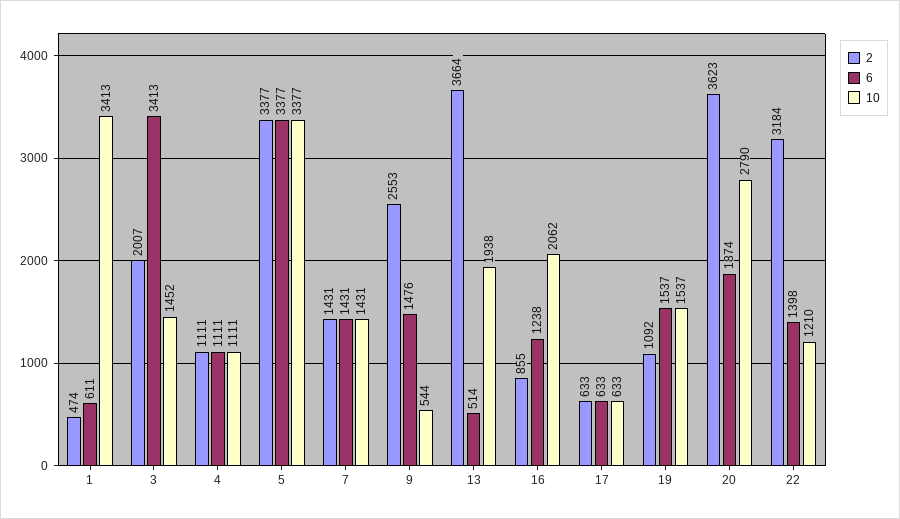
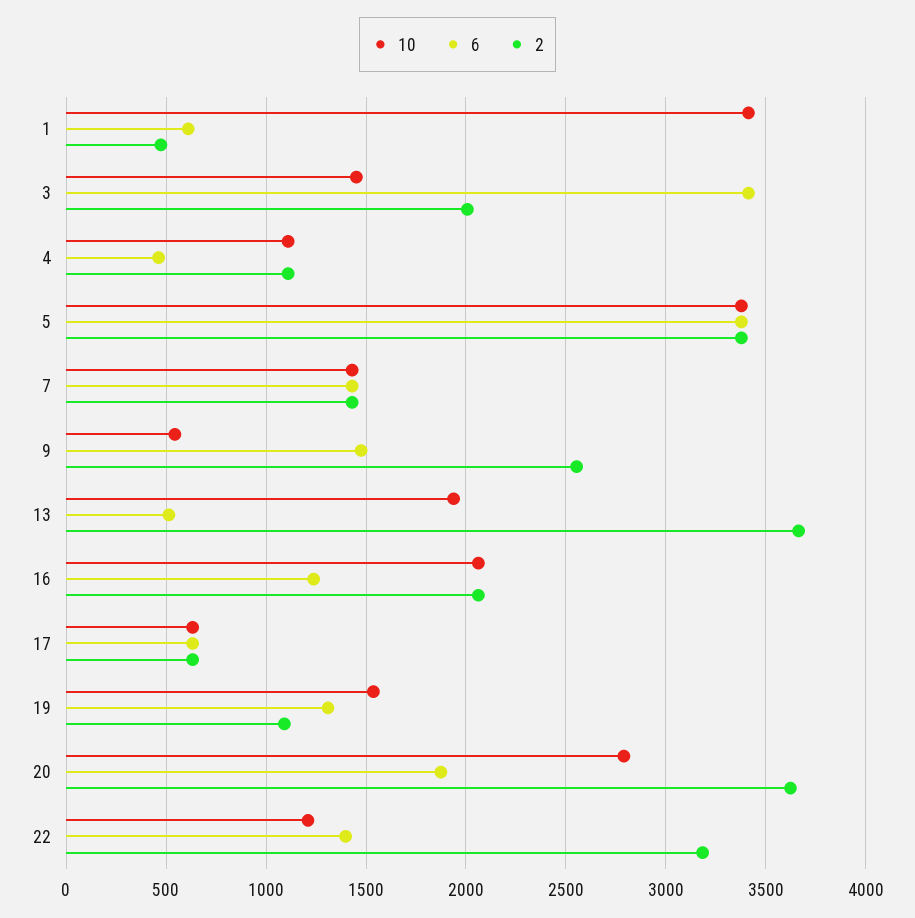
6, 4: 1111 -> 450
2, 16: 855 -> 2050
6, 19: 1537 -> 1300

